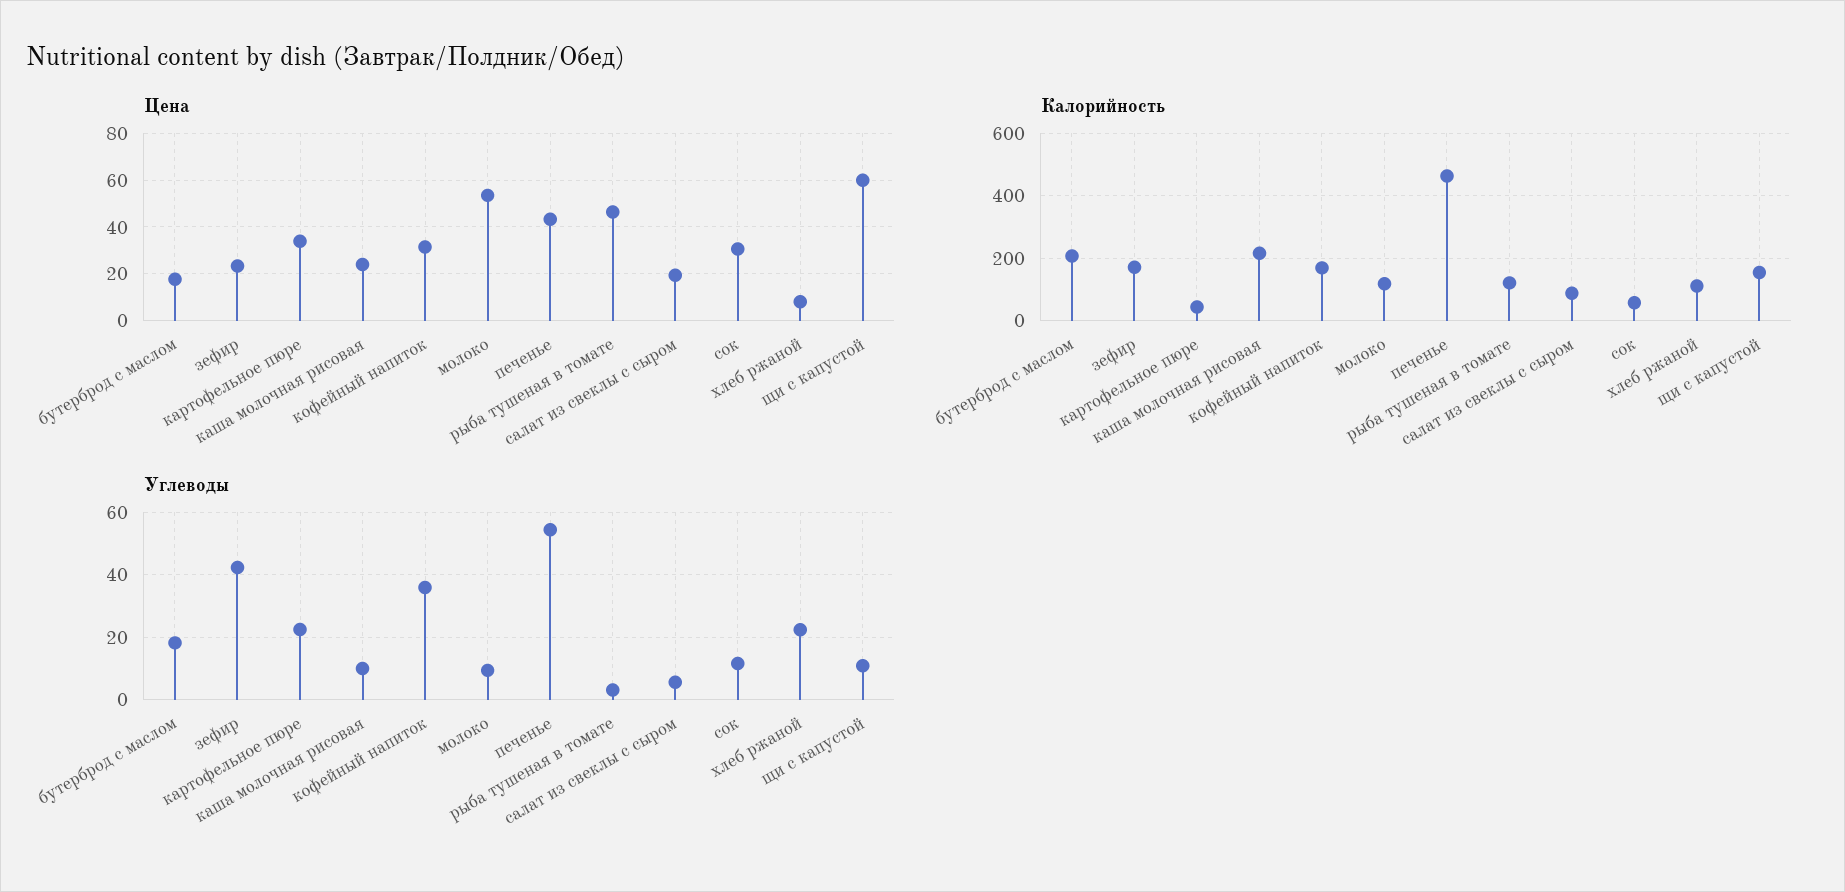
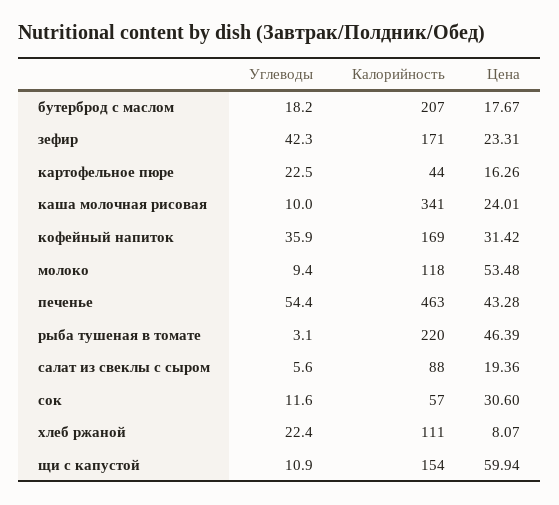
Цена, картофельное пюре: 35 -> 16.26
Калорийность, каша молочная рисовая: 220 -> 341
Калорийность, рыба тушеная в томате: 120 -> 220

